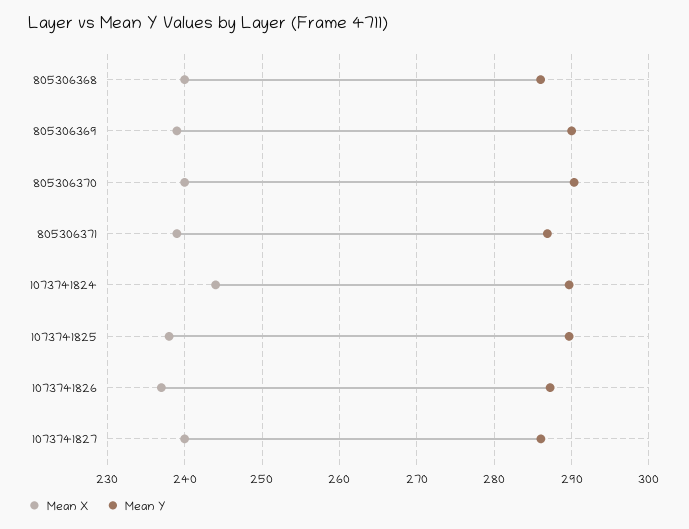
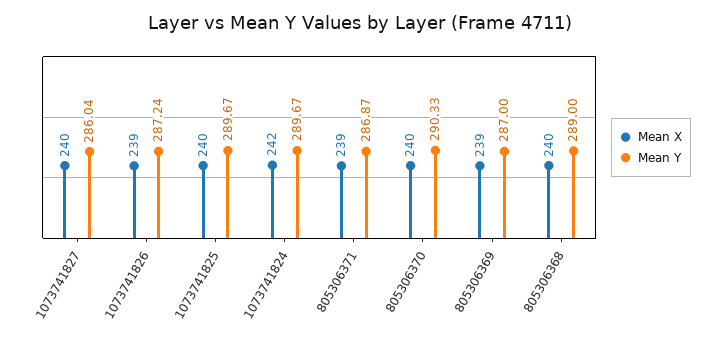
Mean Y, 805306368: 286 -> 289
Mean Y, 805306369: 290 -> 287
Mean X, 1073741824: 244 -> 242
Mean X, 1073741825: 238 -> 240
Mean X, 1073741826: 237 -> 239

